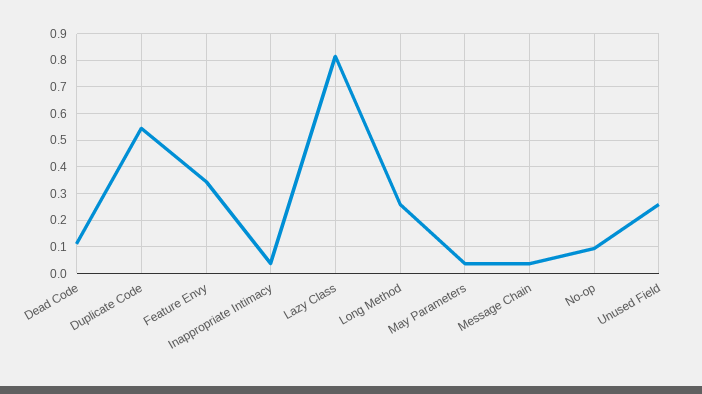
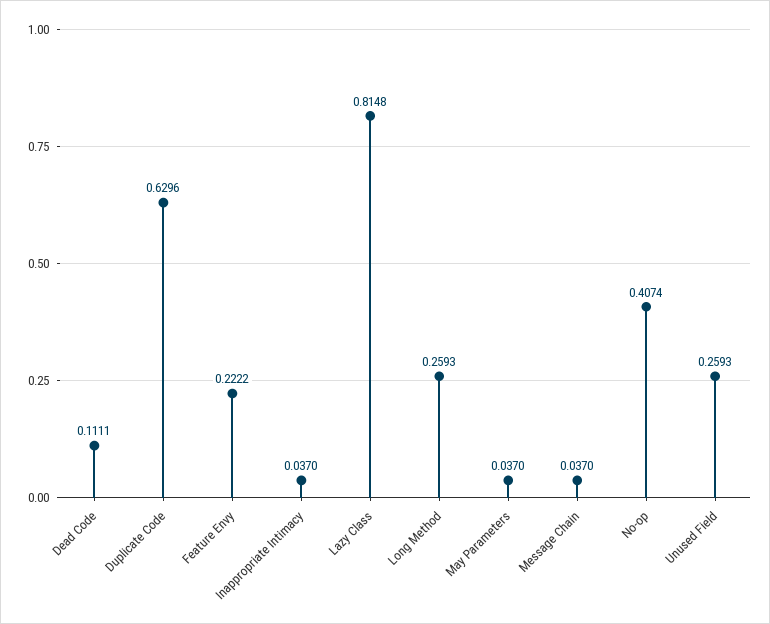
Duplicate Code: 0.55 -> 0.6296
Feature Envy: 0.35 -> 0.2222
No-op: 0.1 -> 0.4074

